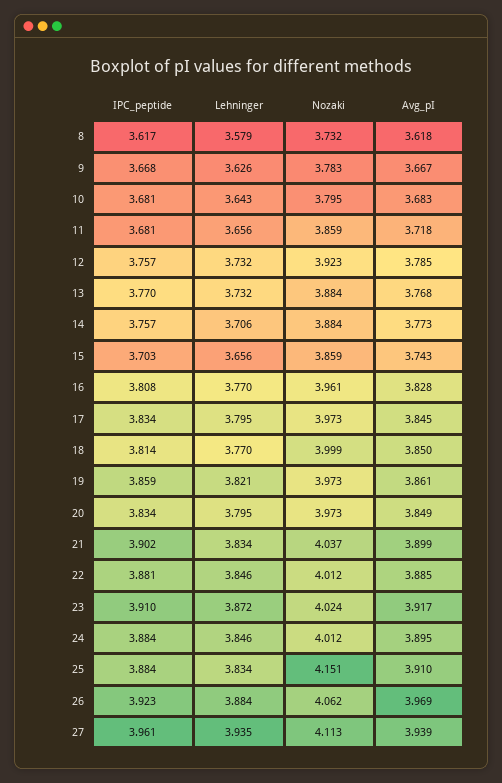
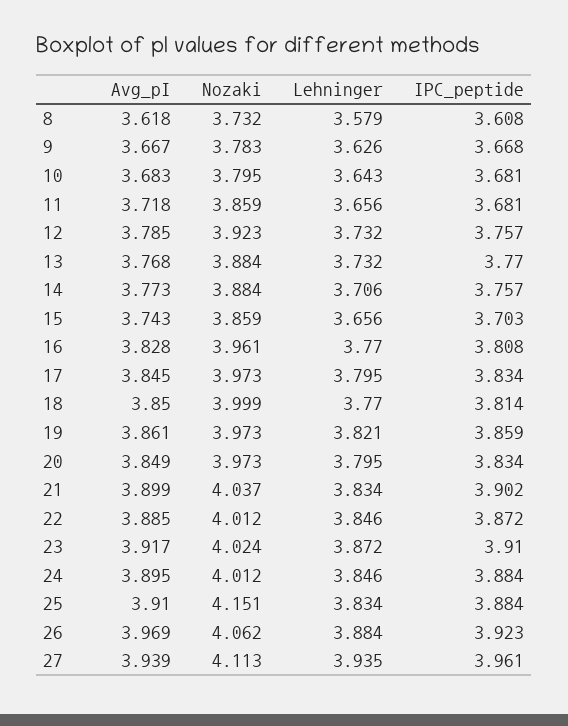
IPC_peptide, 8: 3.617 -> 3.608
IPC_peptide, 22: 3.881 -> 3.872

